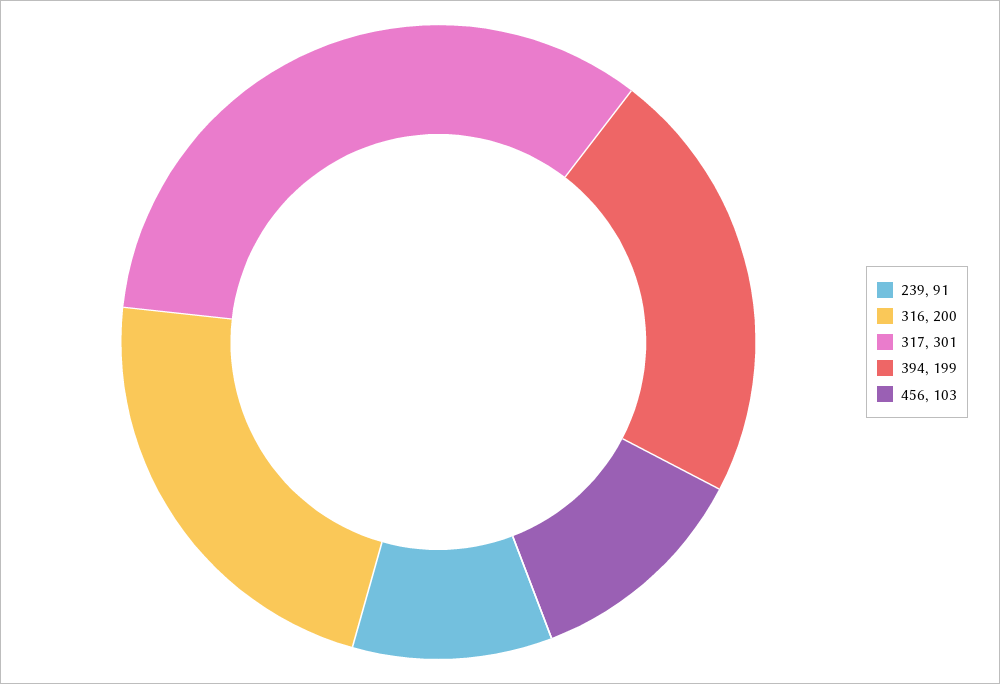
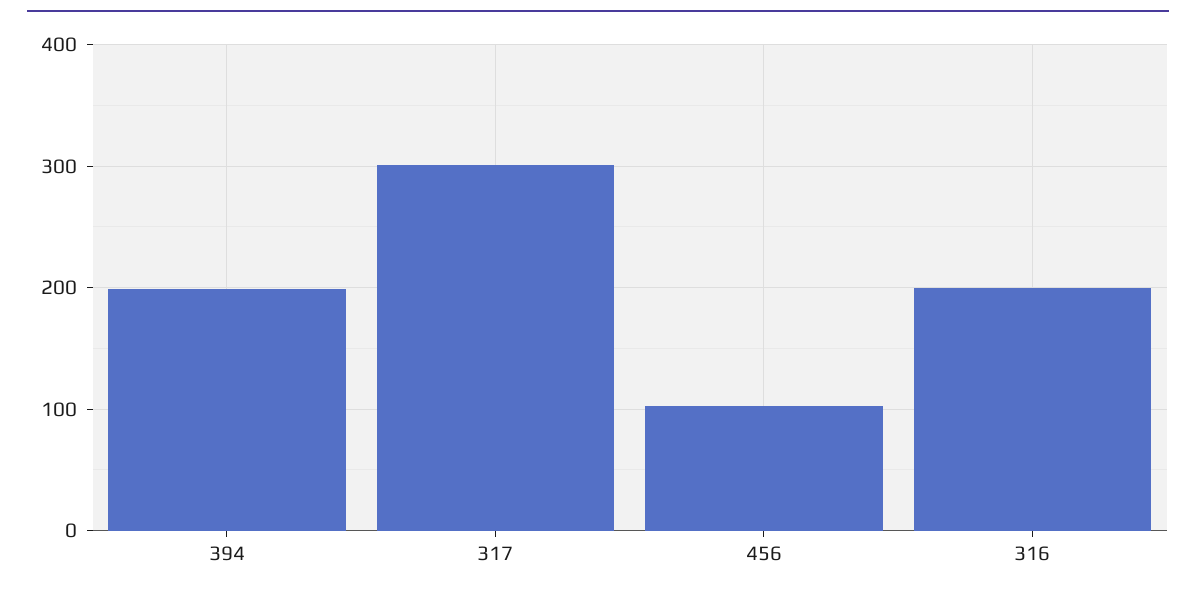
239: 91 -> none

